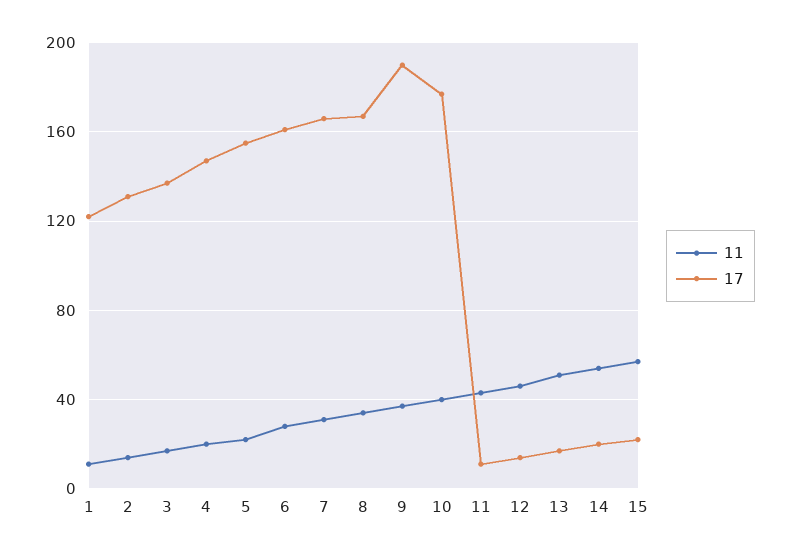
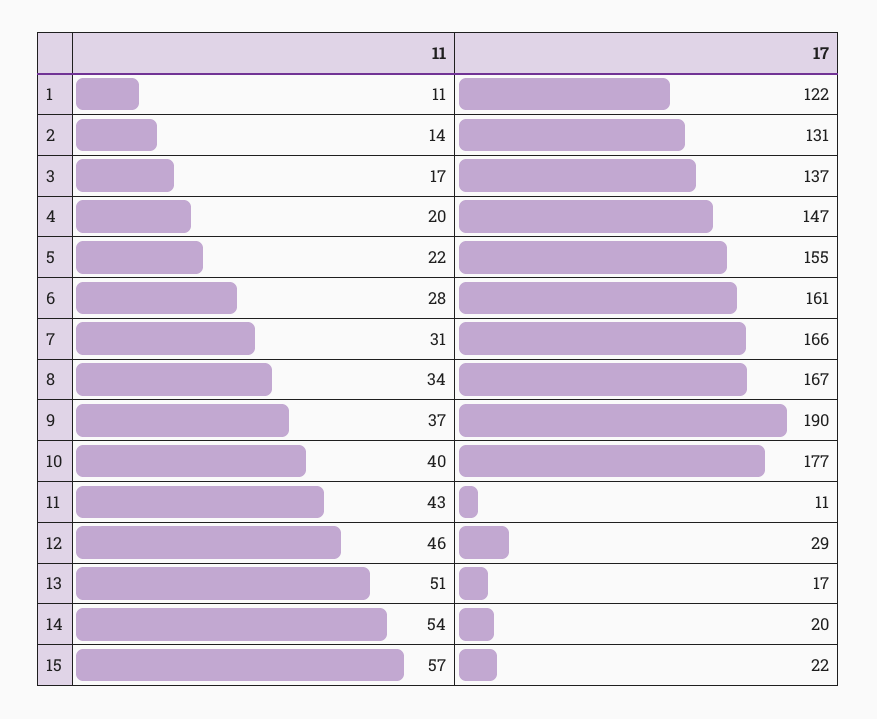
17, 12: 15 -> 29

